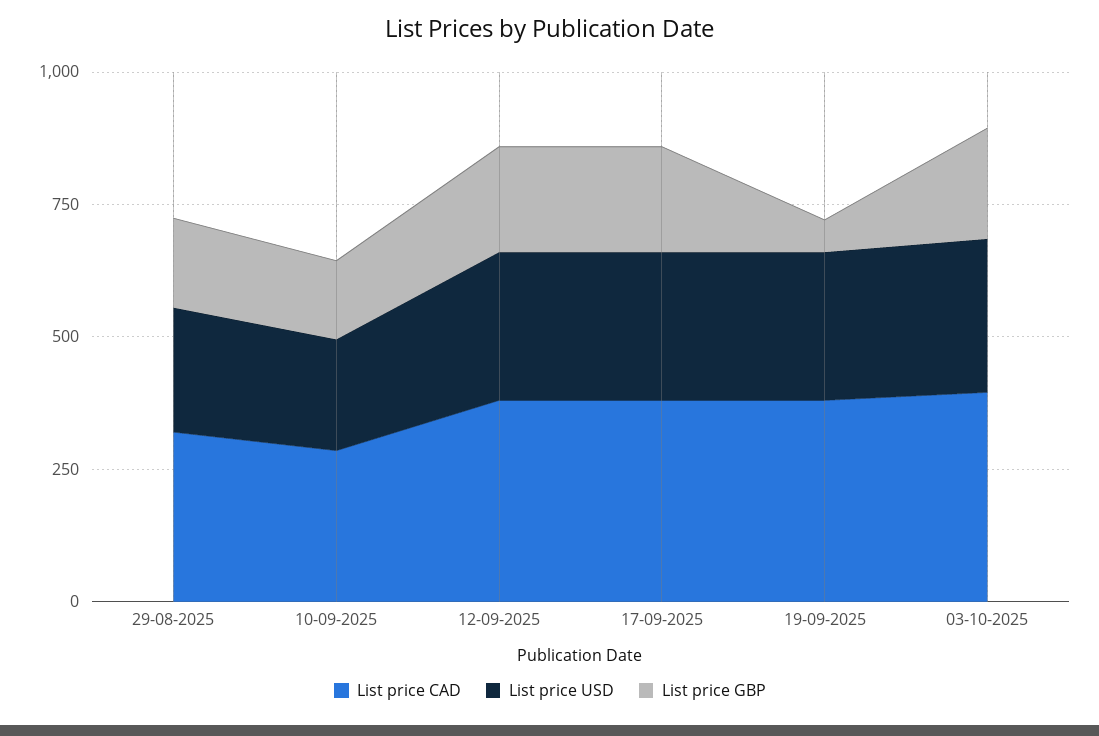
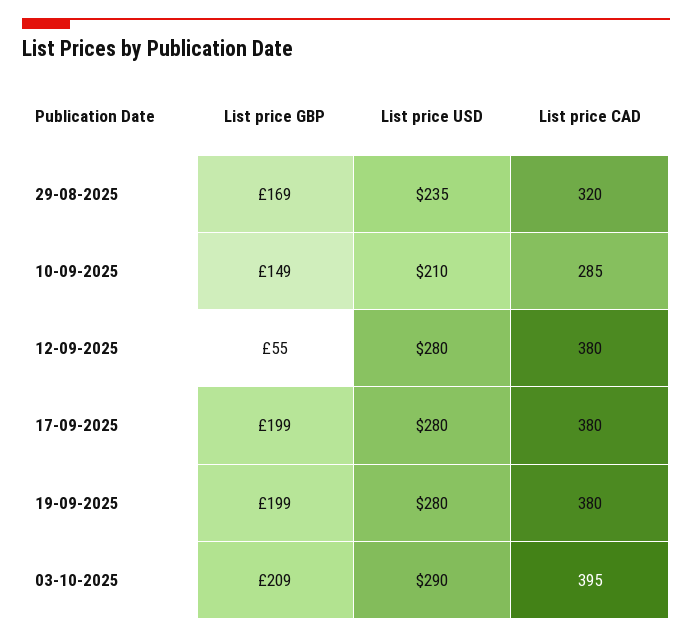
List price GBP, 12-09-2025: 200 -> 55
List price GBP, 19-09-2025: 50 -> 199

